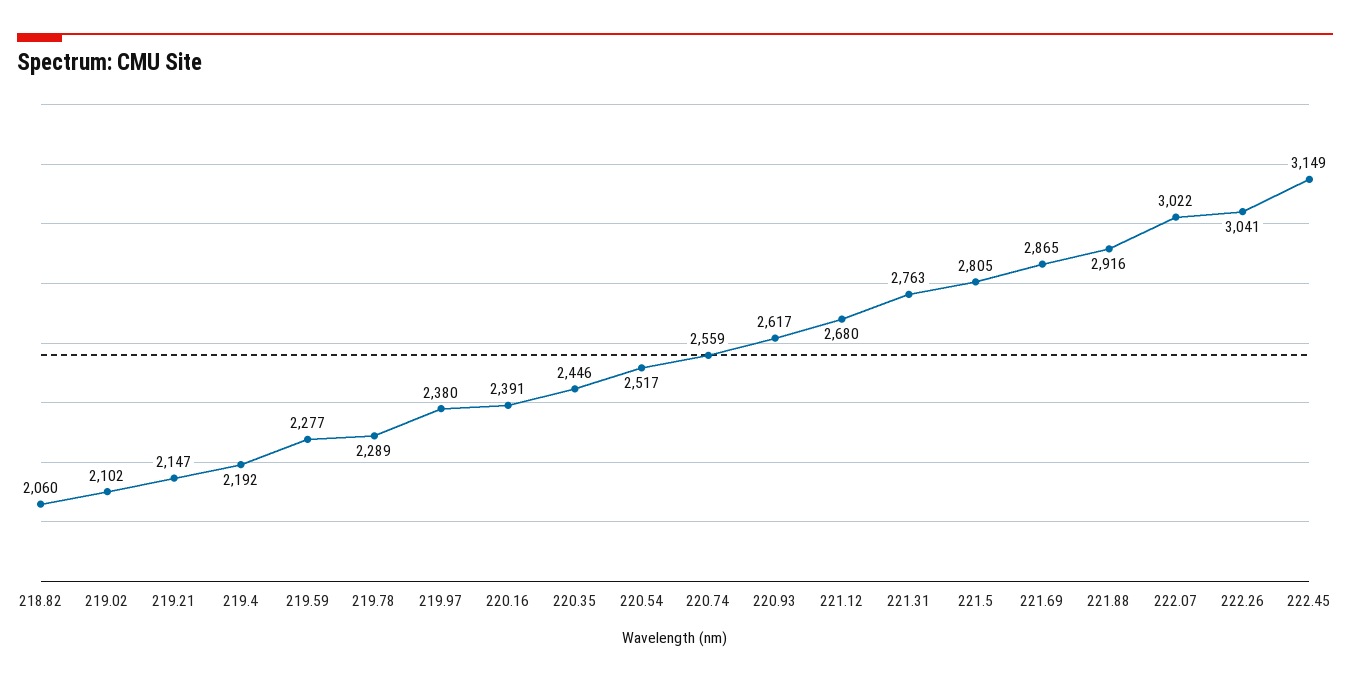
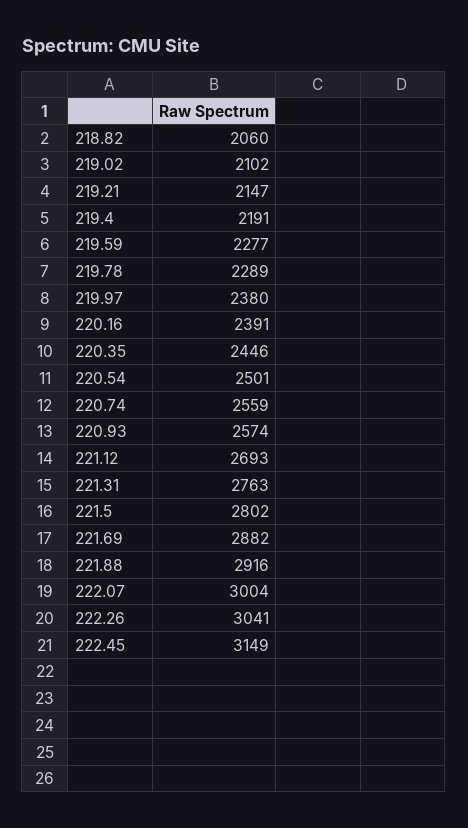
219.4: 2192 -> 2191
220.54: 2517 -> 2501
220.93: 2617 -> 2574
221.12: 2680 -> 2693
221.5: 2805 -> 2802
221.69: 2865 -> 2882
222.07: 3022 -> 3004

